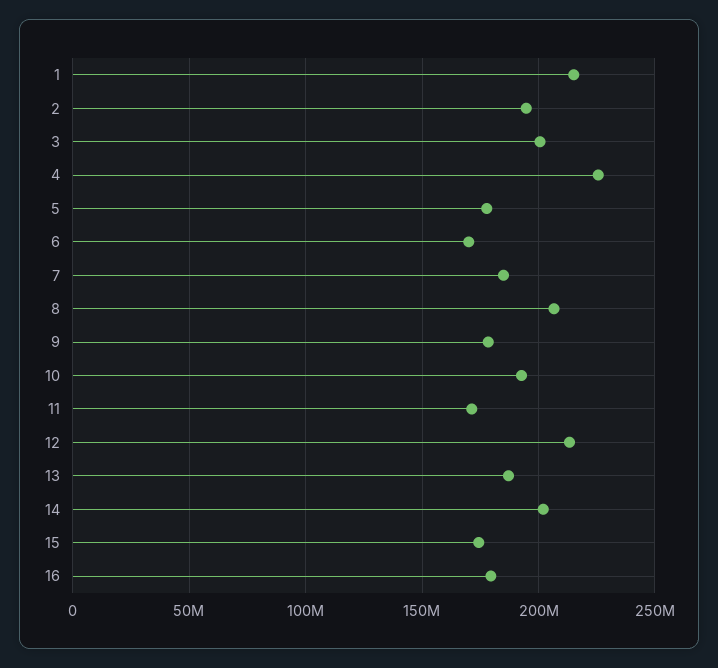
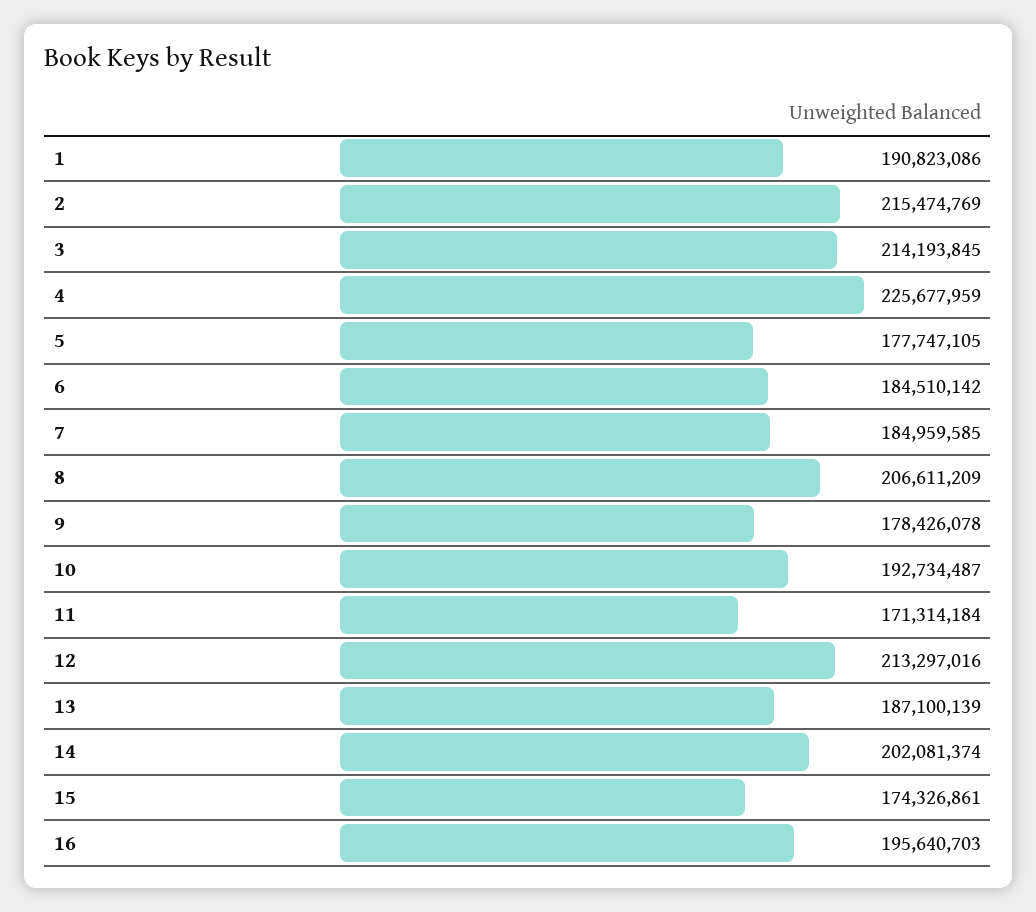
1: 215000000 -> 190823086
2: 195000000 -> 215474769
3: 200000000 -> 214193845
6: 170000000 -> 184510142
16: 180000000 -> 195640703

